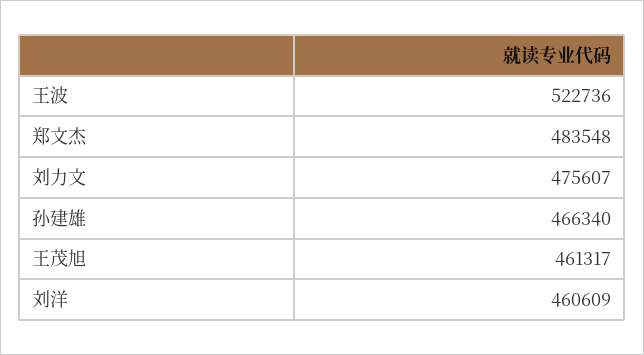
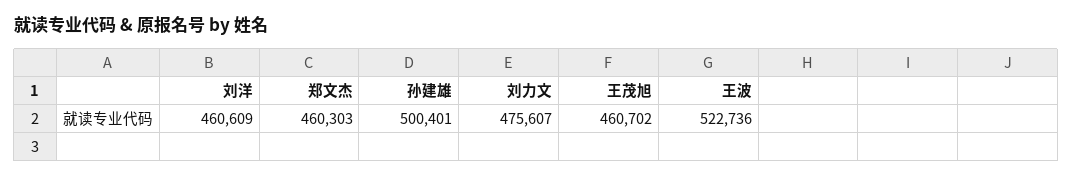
郑文杰: 483548 -> 460303
孙建雄: 466340 -> 500401
王茂旭: 461317 -> 460702

